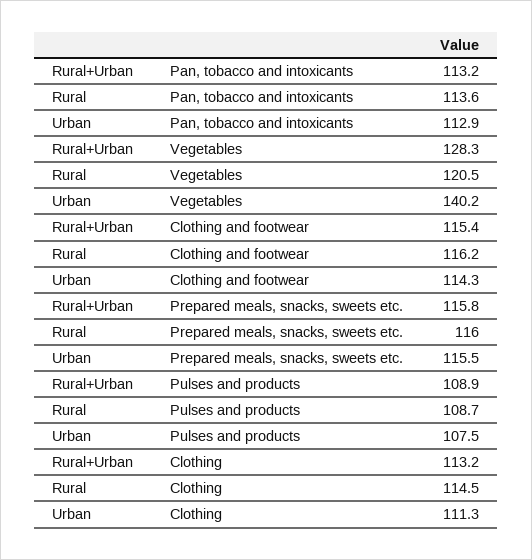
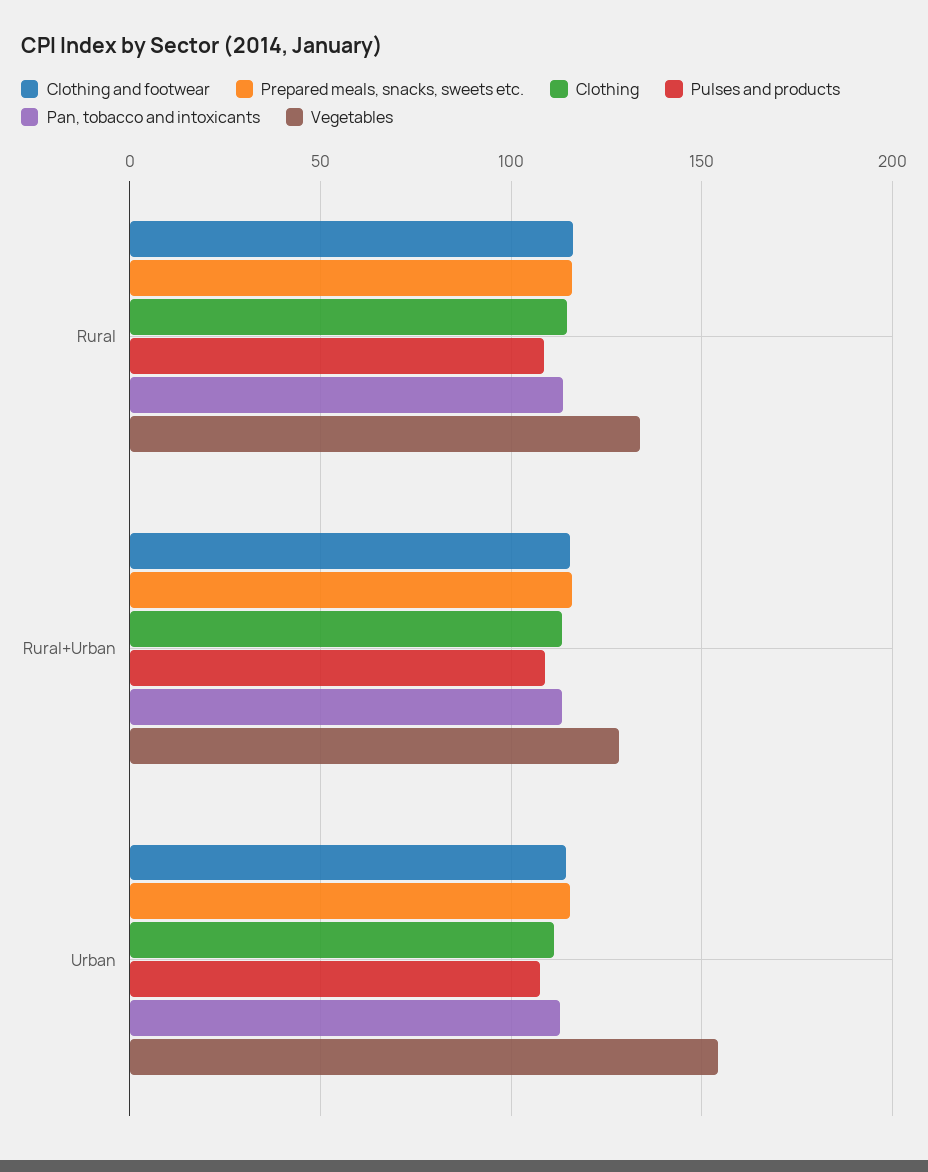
Vegetables, Rural: 120.5 -> 135
Vegetables, Urban: 140.2 -> 155

